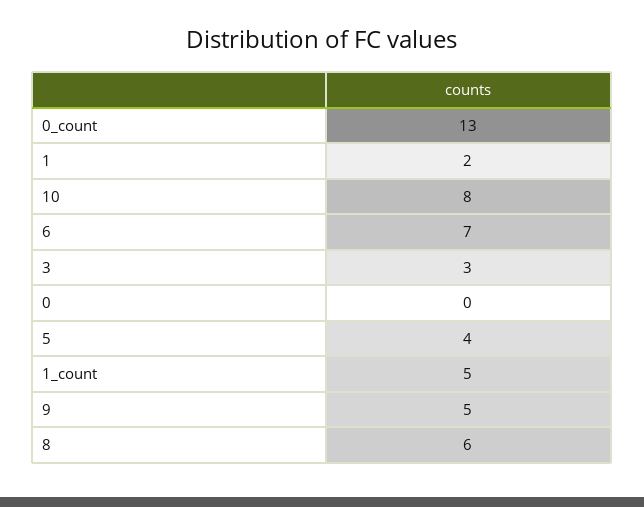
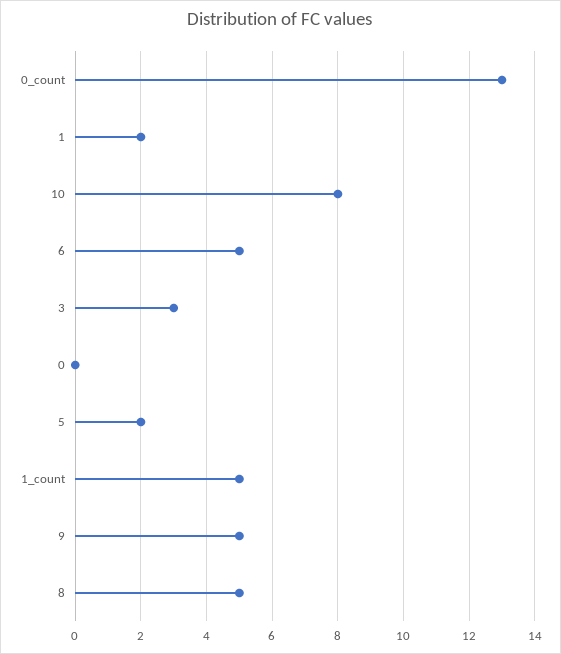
6: 7 -> 5
5: 4 -> 2
8: 6 -> 5

